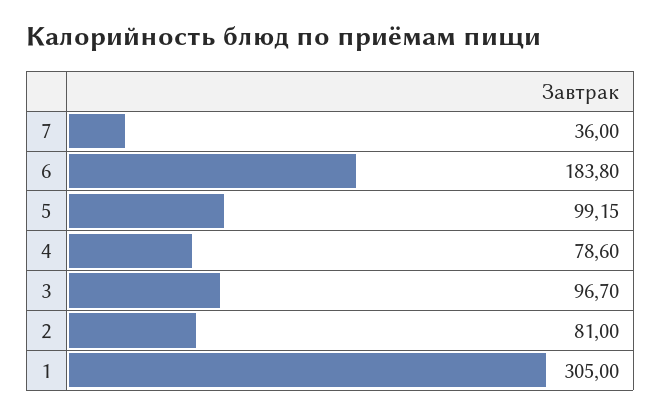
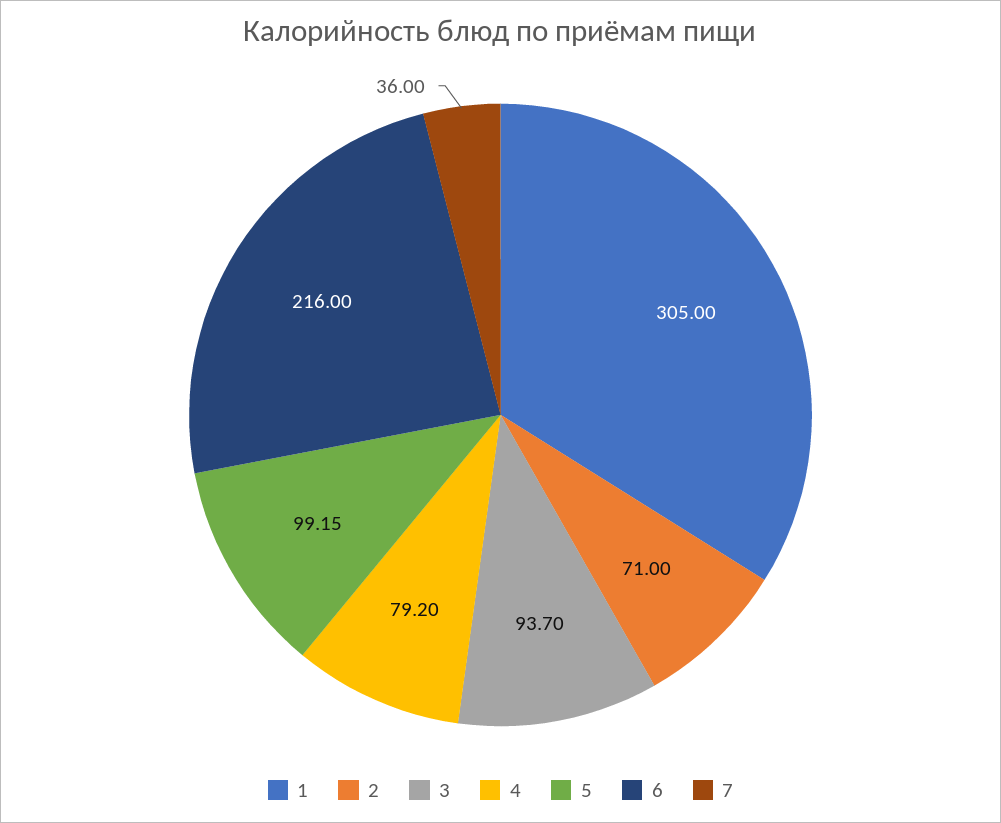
6: 183.8 -> 216
4: 78.6 -> 79.2
3: 96.7 -> 93.7
2: 81 -> 71

